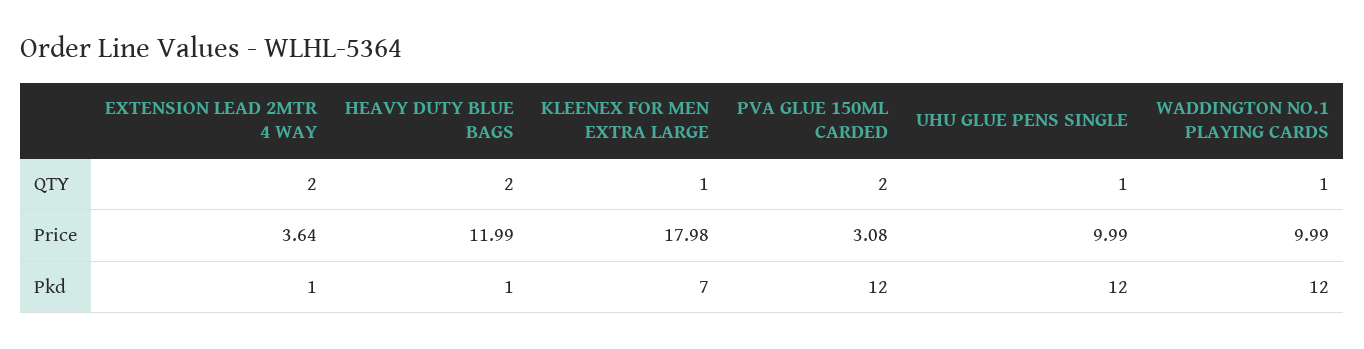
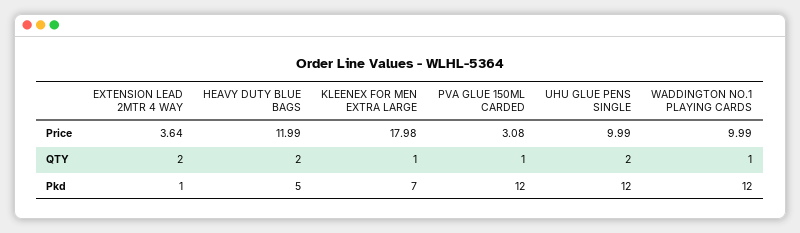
PVA GLUE 150ML CARDED, QTY: 2 -> 1
UHU GLUE PENS SINGLE, QTY: 1 -> 2
HEAVY DUTY BLUE BAGS, Pkd: 1 -> 5

